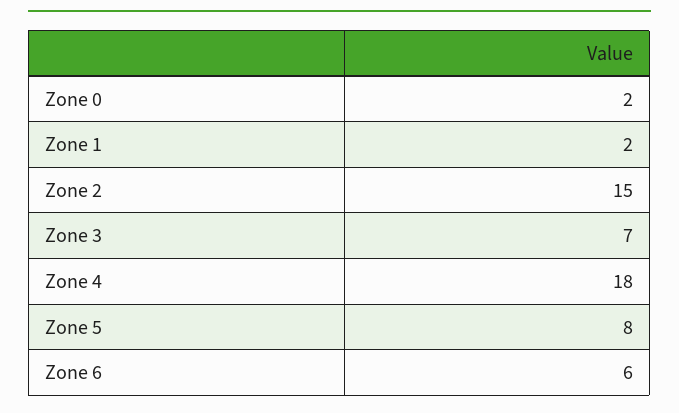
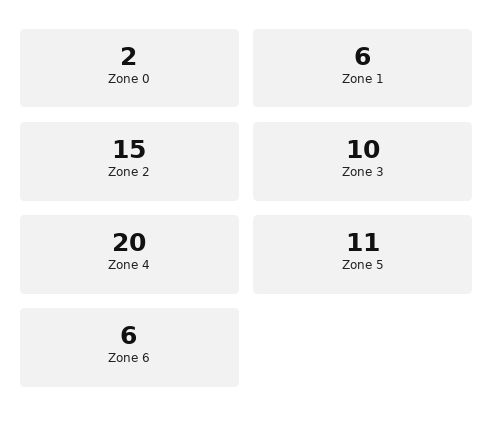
Zone 1: 2 -> 6
Zone 3: 7 -> 10
Zone 4: 18 -> 20
Zone 5: 8 -> 11

